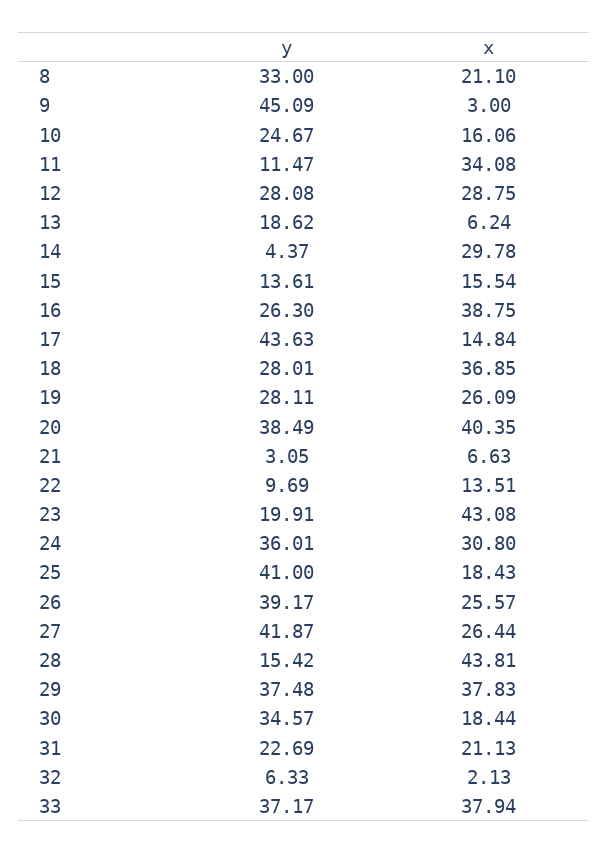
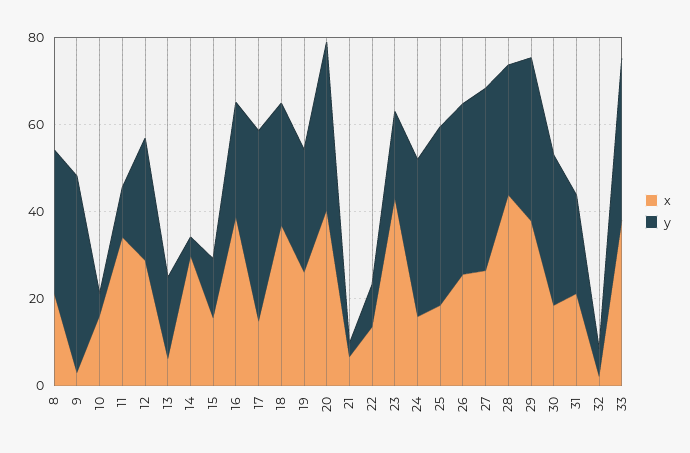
y, 10: 24.67 -> 5
x, 24: 30.8 -> 15
y, 28: 15.42 -> 30

